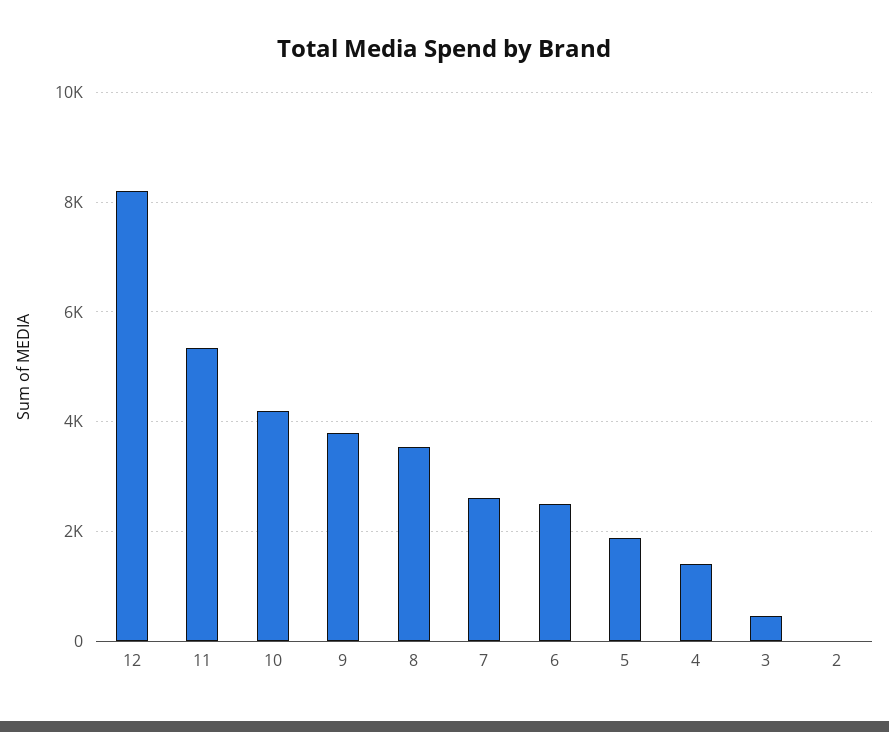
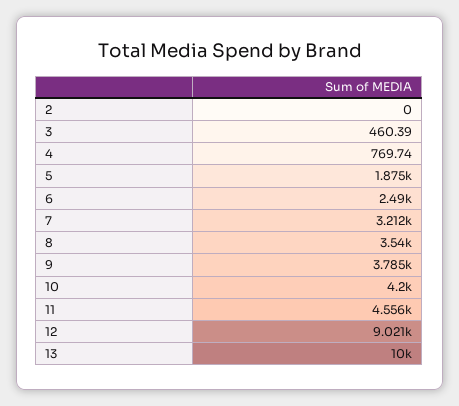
12: 8200 -> 9021
11: 5400 -> 4556
7: 2600 -> 3212
4: 1400 -> 769.74
13: none -> 10000

